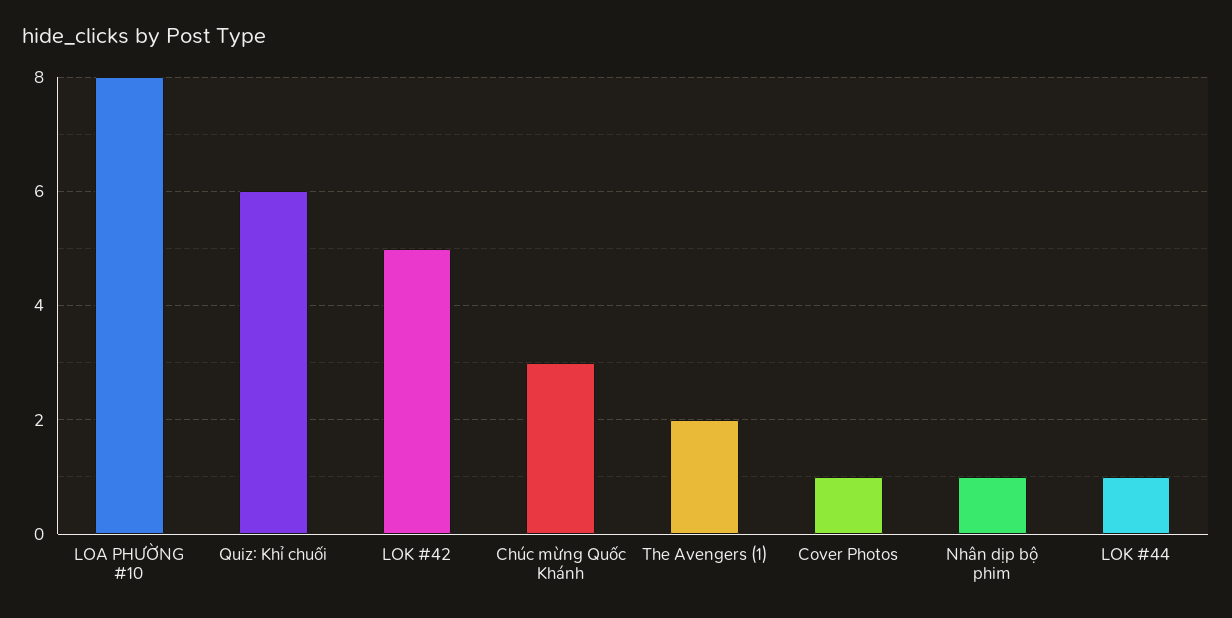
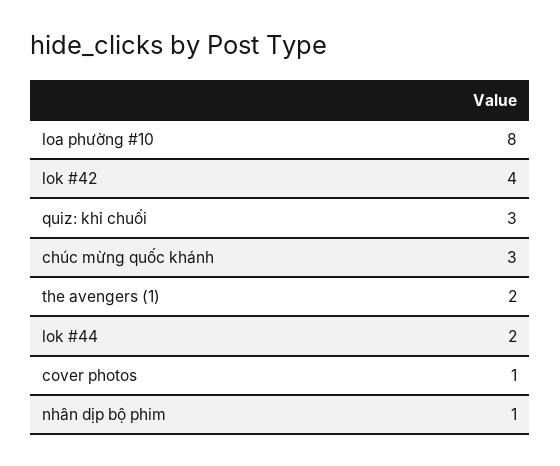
Quiz: Khỉ chuối: 6 -> 3
LOK #42: 5 -> 4
LOK #44: 1 -> 2

